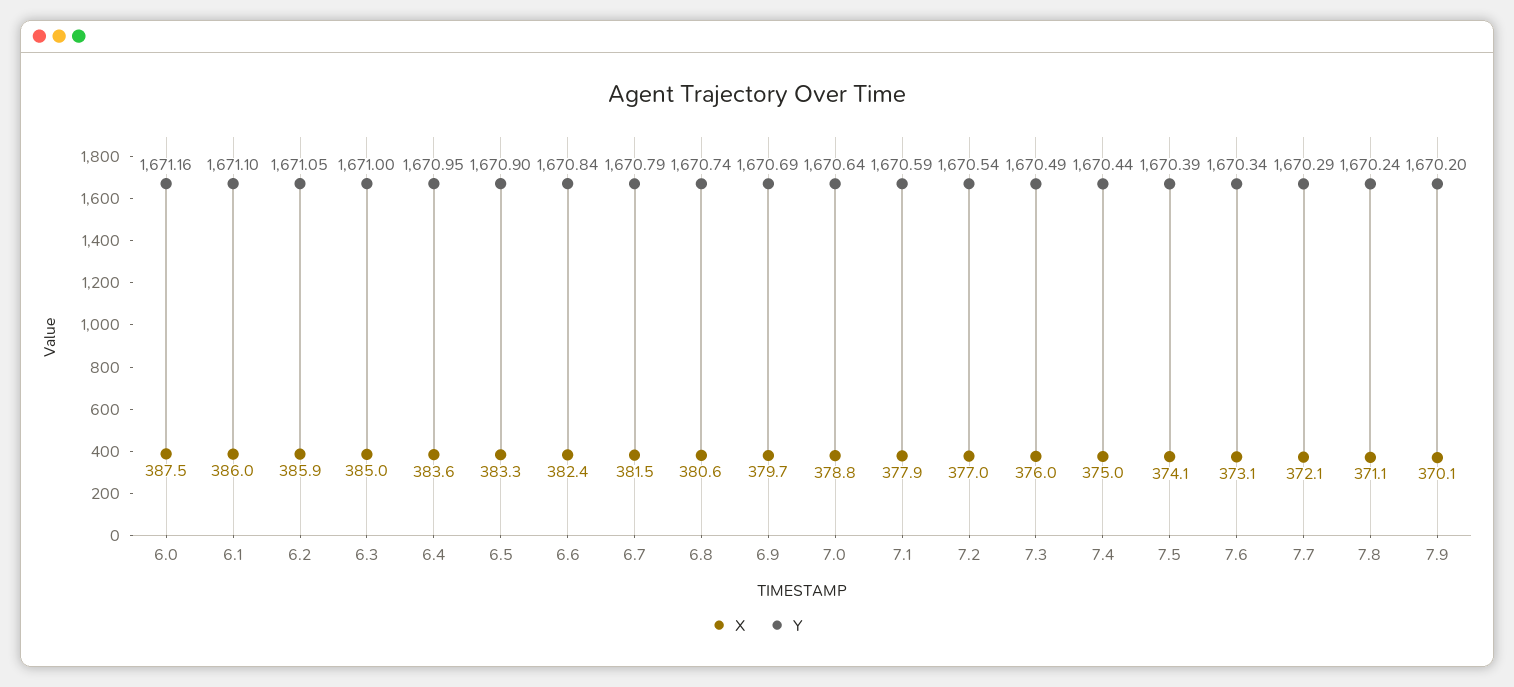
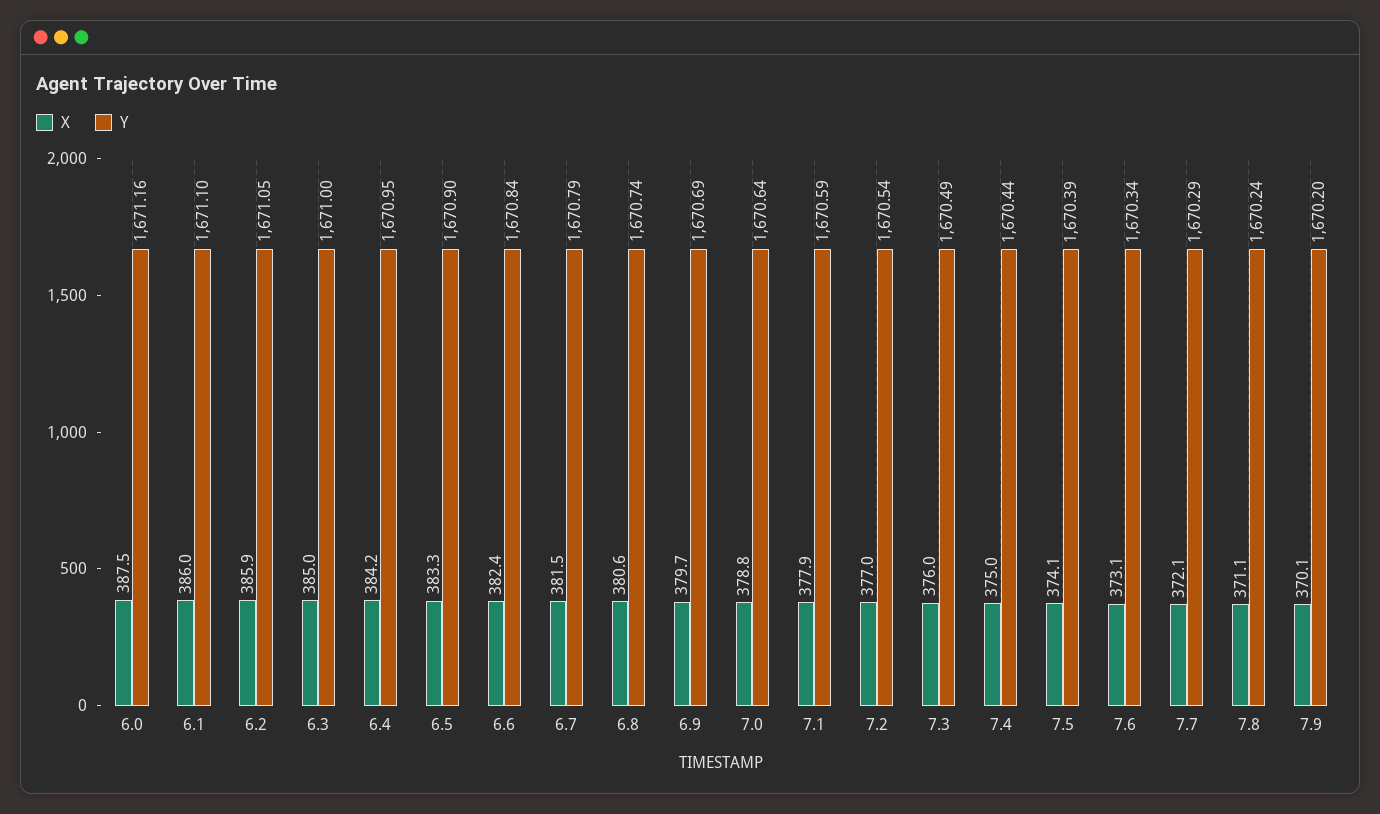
X, 6.4: 383.6 -> 384.2

